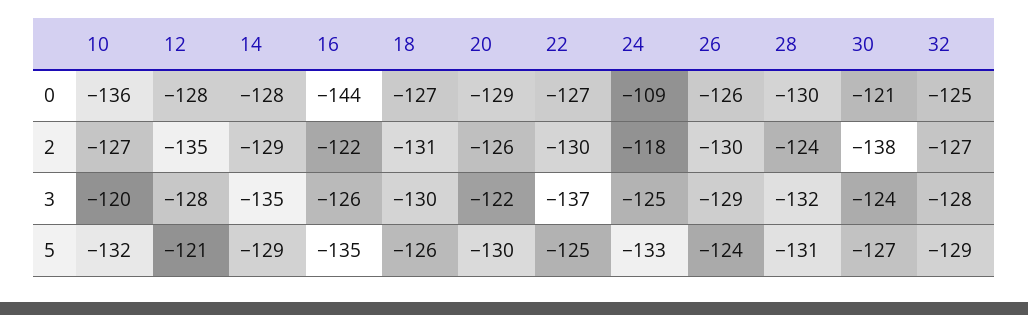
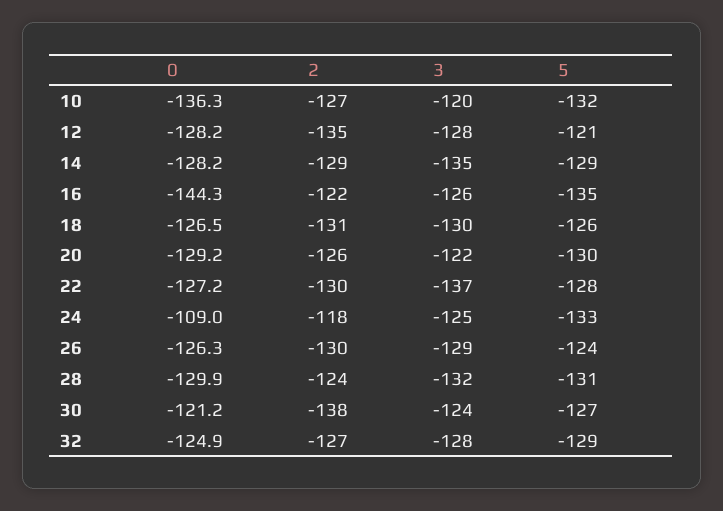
22, 5: -125 -> -128

